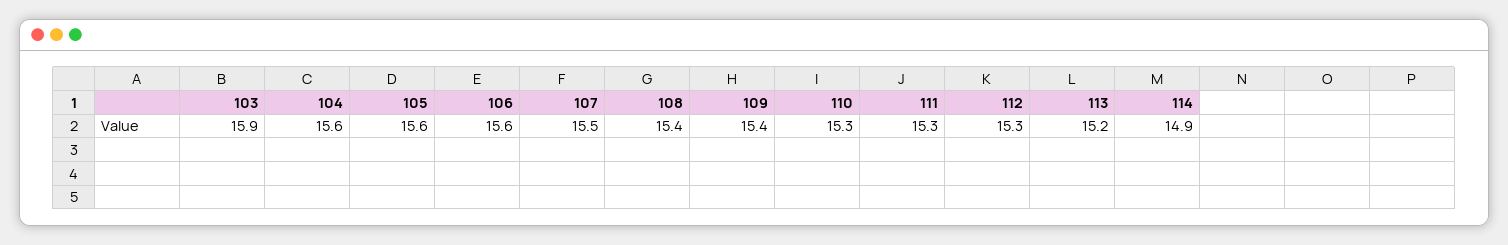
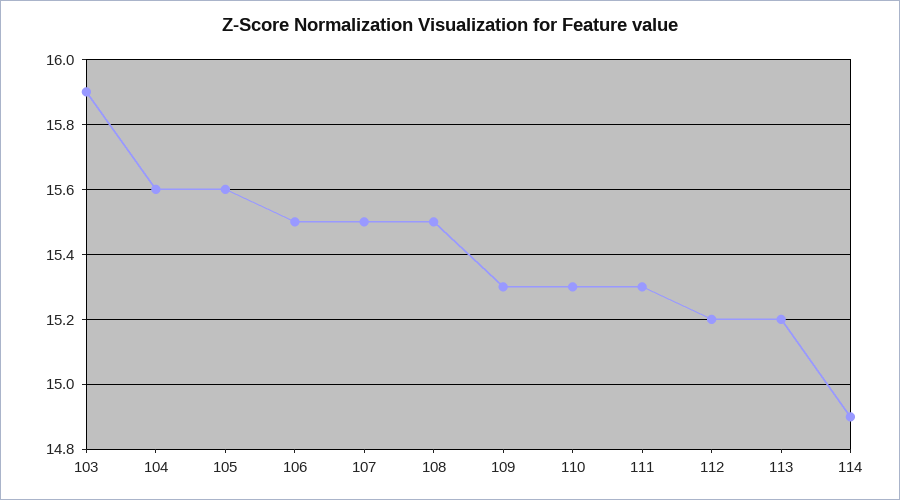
106: 15.6 -> 15.5
108: 15.4 -> 15.5
109: 15.4 -> 15.3
112: 15.3 -> 15.2

